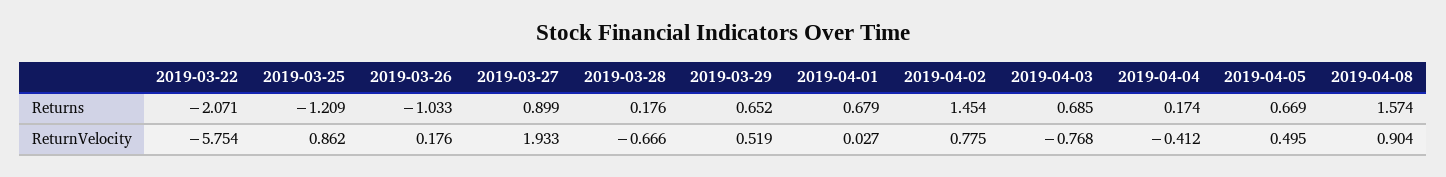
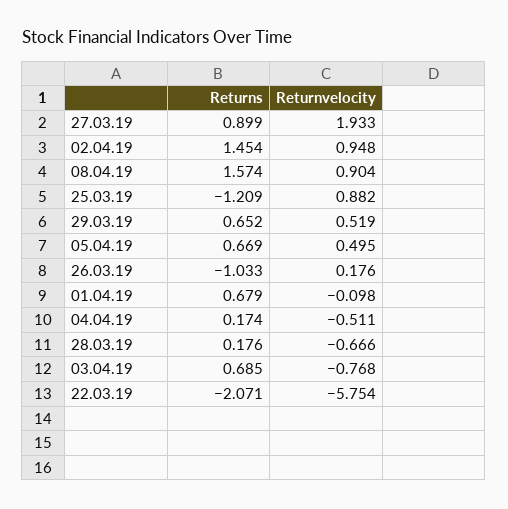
2019-03-25, ReturnVelocity: 0.862 -> 0.882
2019-04-01, ReturnVelocity: 0.027 -> -0.098
2019-04-02, ReturnVelocity: 0.775 -> 0.948
2019-04-04, ReturnVelocity: -0.412 -> -0.511

